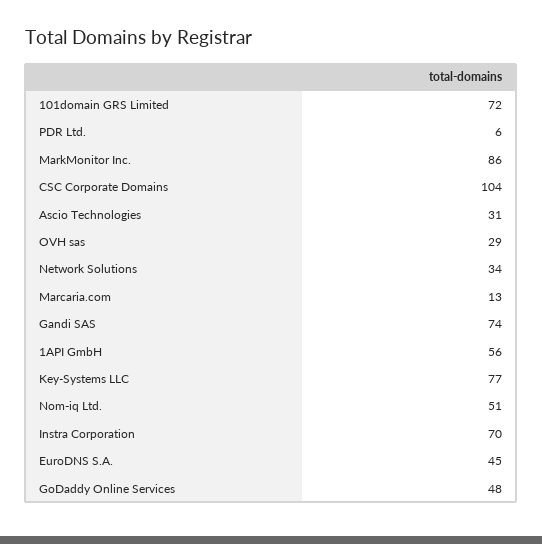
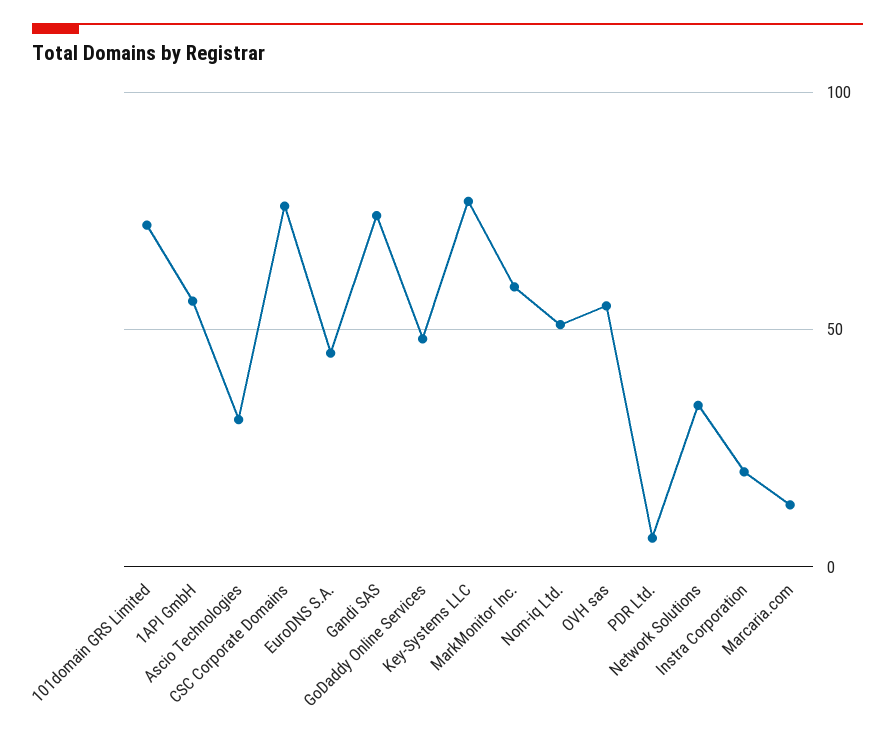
MarkMonitor Inc.: 86 -> 60
CSC Corporate Domains: 104 -> 75
OVH sas: 29 -> 55
Instra Corporation: 70 -> 20

